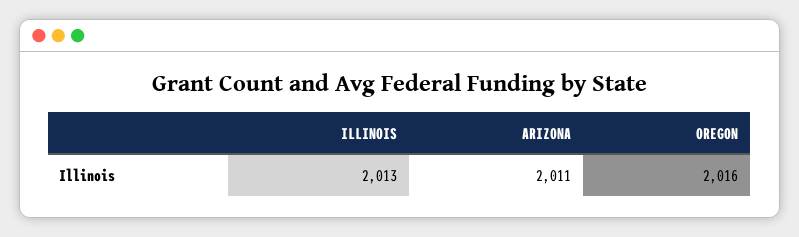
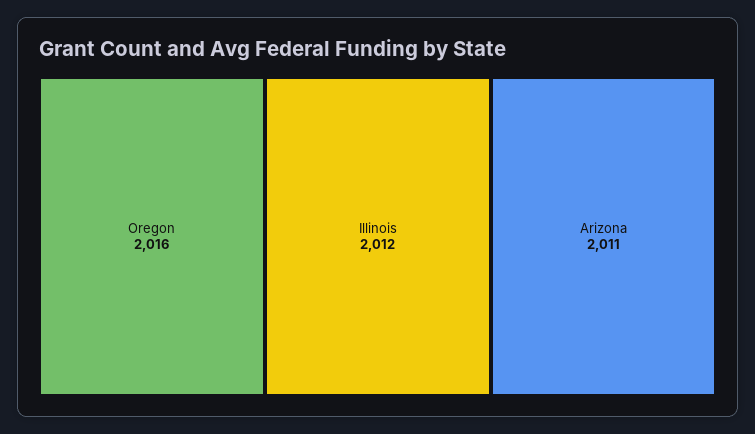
ILLINOIS: 2013 -> 2012

